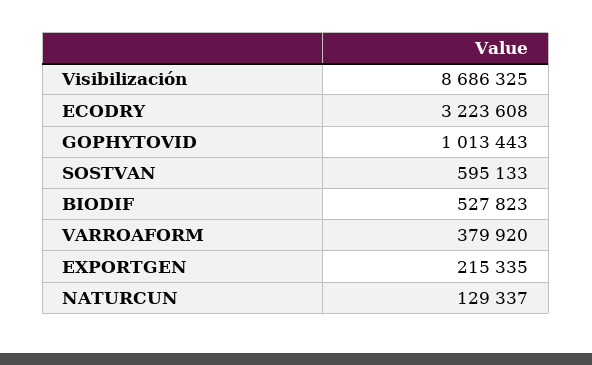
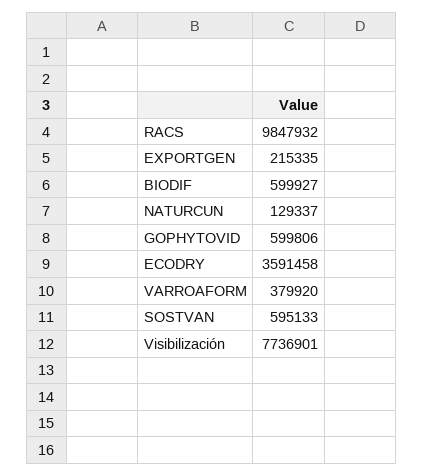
Visibilización: 8686325 -> 7736901
ECODRY: 3223608 -> 3591458
GOPHYTOVID: 1013443 -> 599806
BIODIF: 527823 -> 599927
RACS: none -> 9847932

